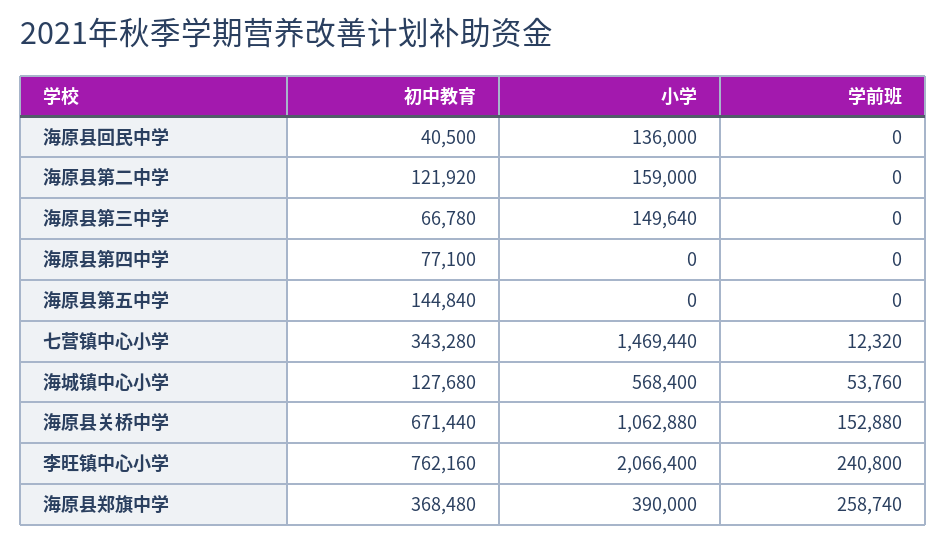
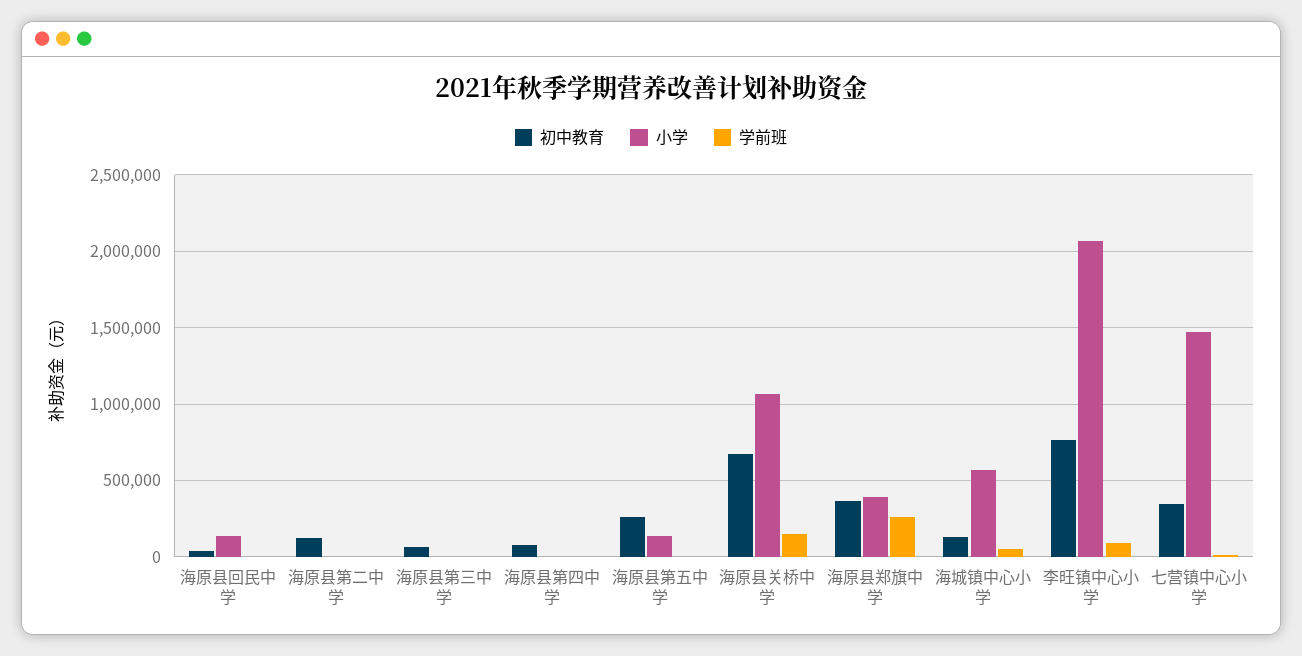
小学, 海原县第二中学: 159000 -> 0
小学, 海原县第三中学: 149640 -> 0
初中教育, 海原县第五中学: 144840 -> 250000
小学, 海原县第五中学: 0 -> 150000
学前班, 李旺镇中心小学: 240800 -> 100000

